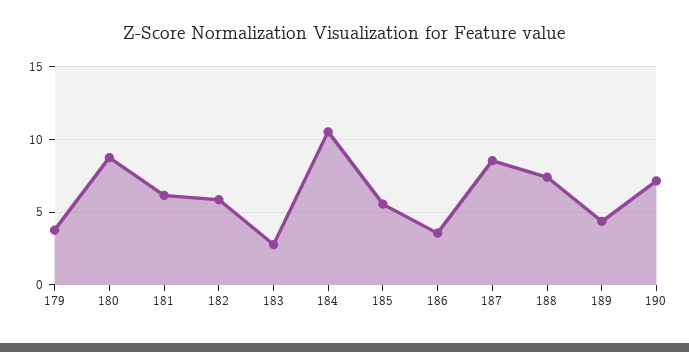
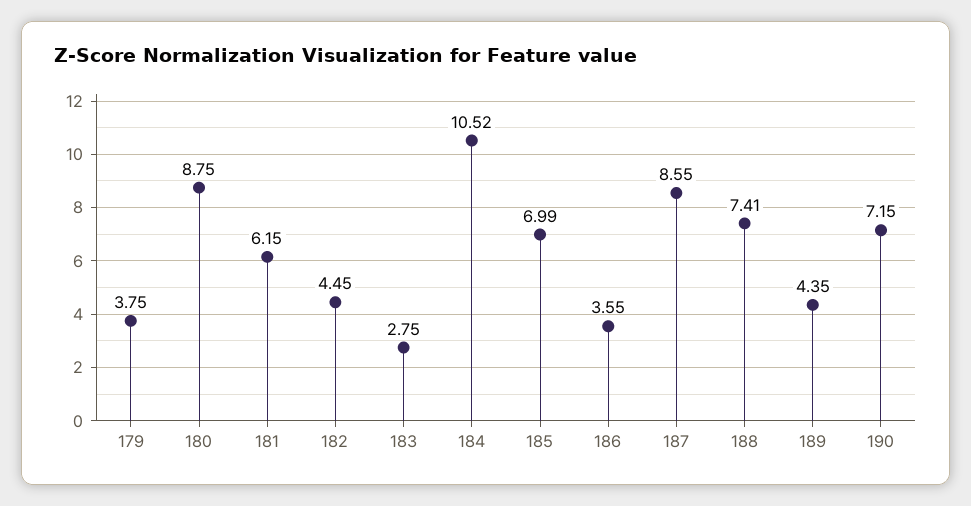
182: 6 -> 4.45
185: 5.5 -> 6.99

